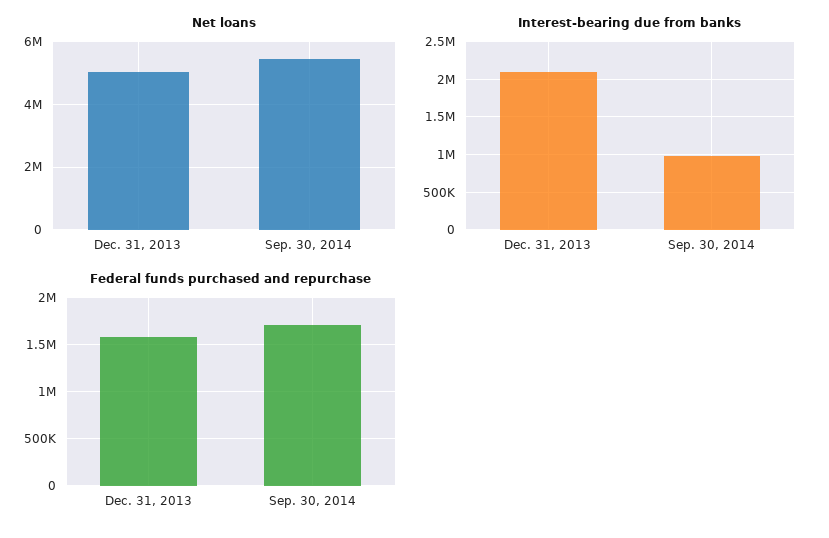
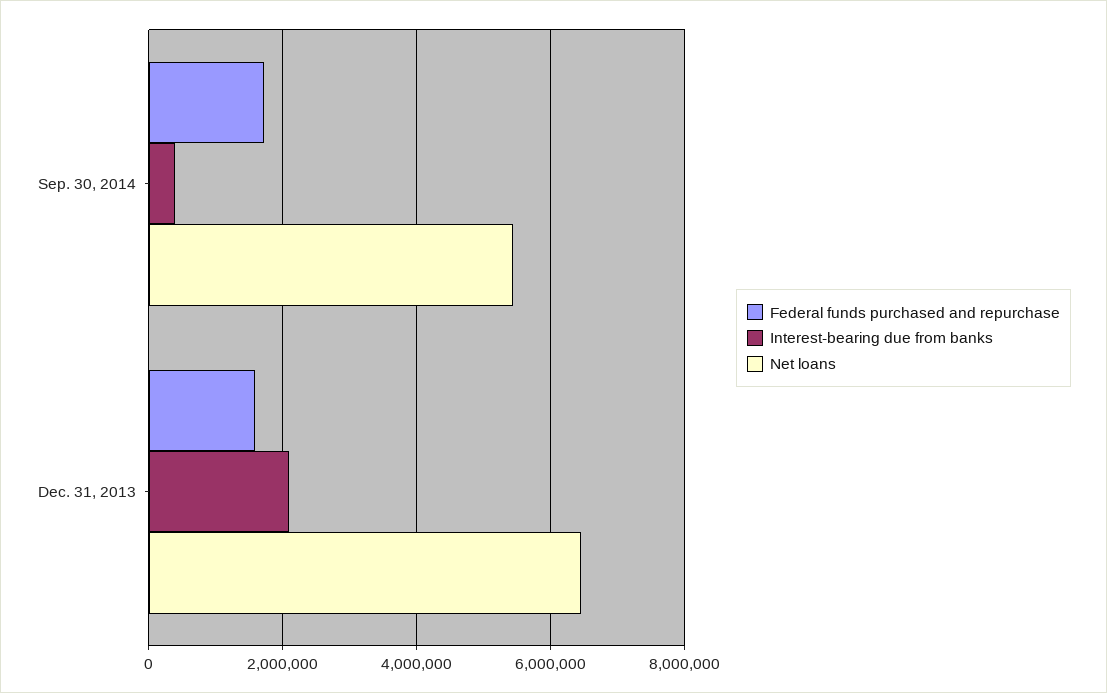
Net loans, Dec. 31, 2013: 5000000 -> 6400000
Interest-bearing due from banks, Sep. 30, 2014: 1000000 -> 400000

